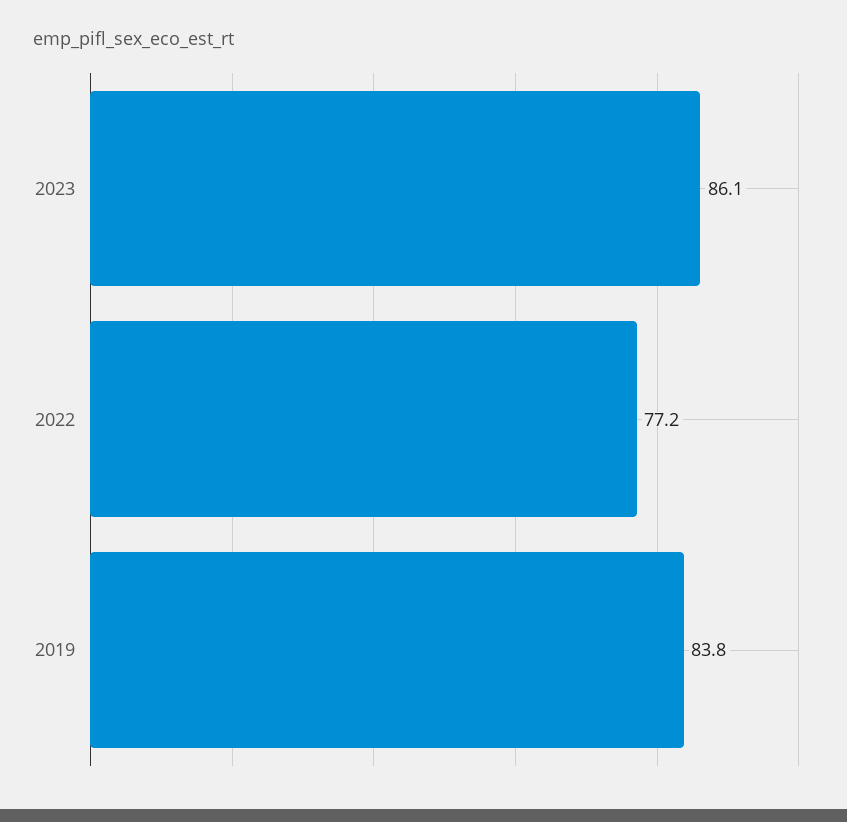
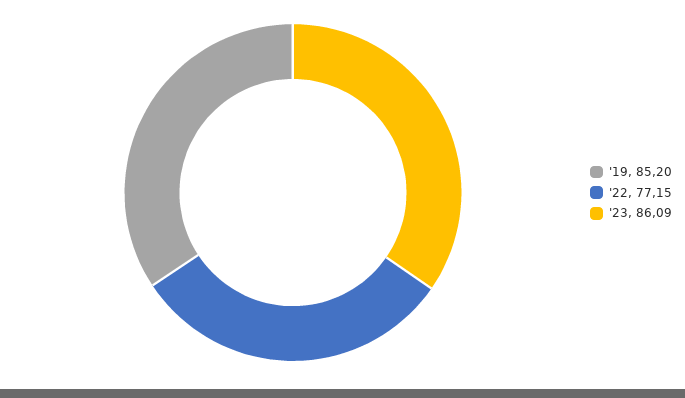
2019: 83.8 -> 85.2

